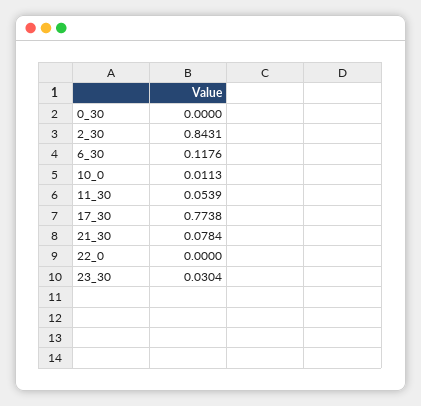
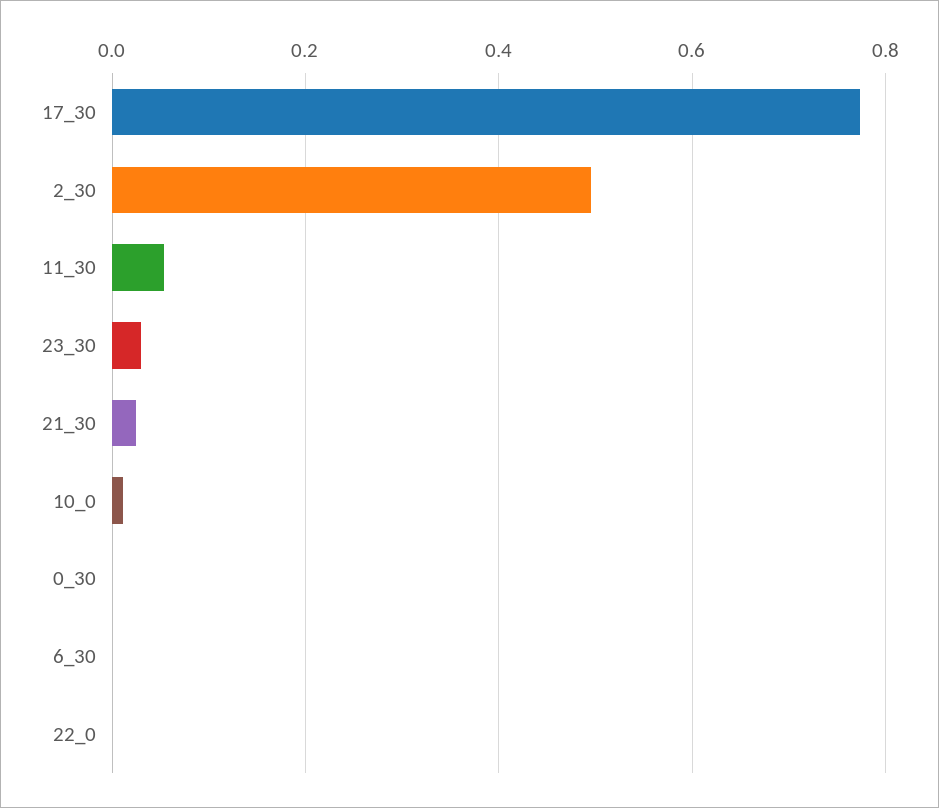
2_30: 0.8431 -> 0.5
6_30: 0.1176 -> 0
21_30: 0.0784 -> 0.02

